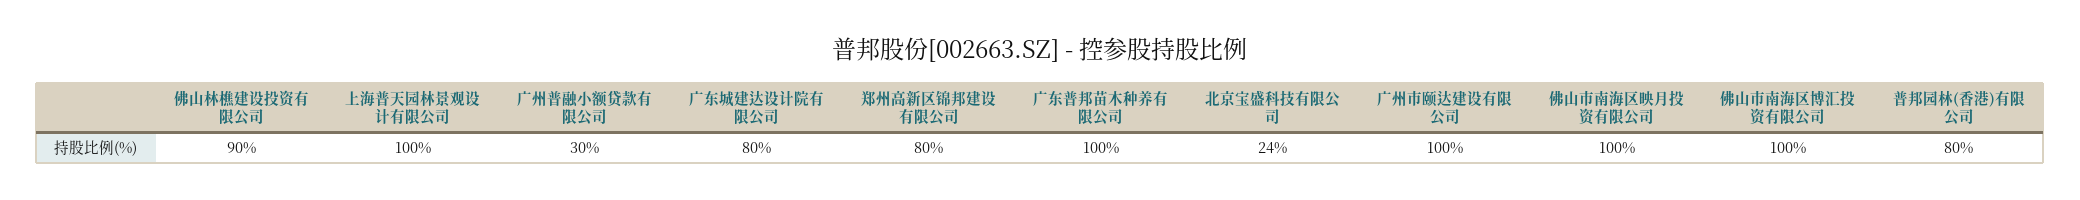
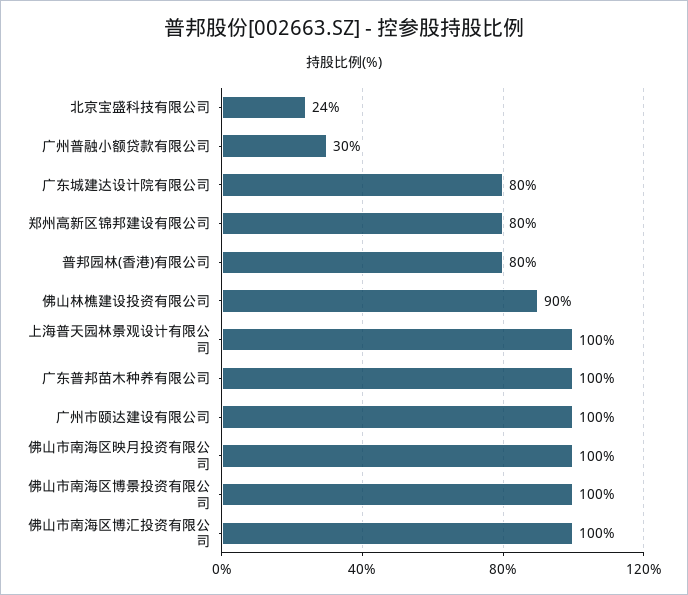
佛山市南海区博景投资有限公司: none -> 100

